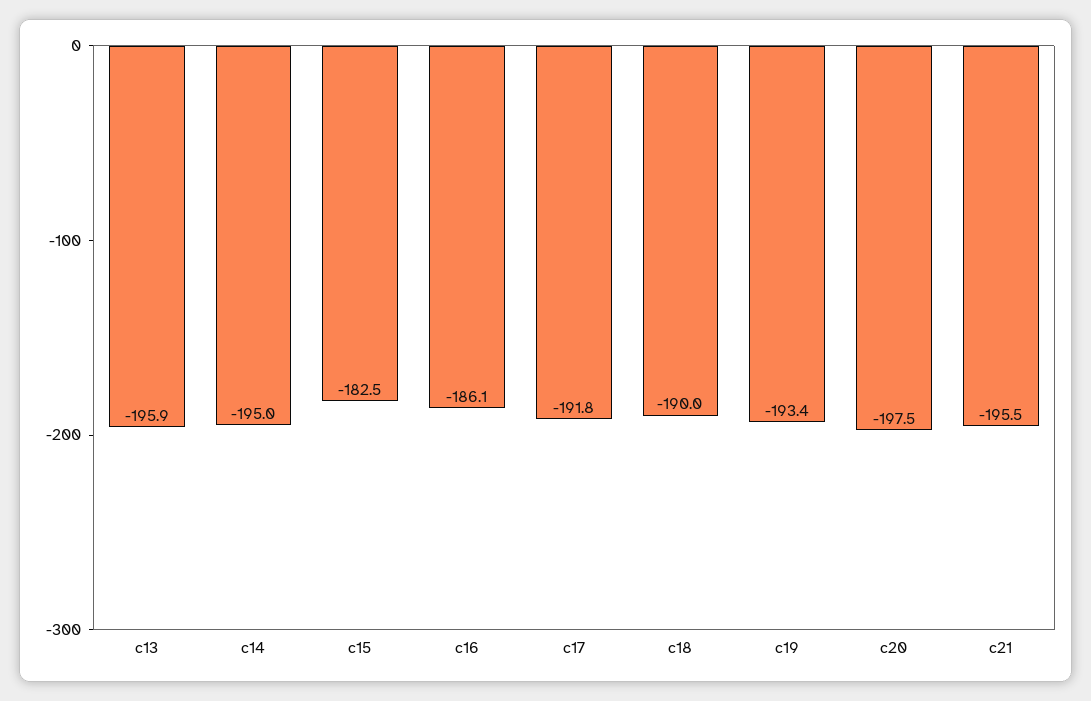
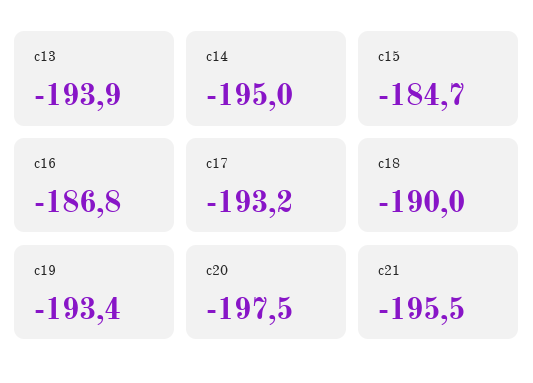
c13: -195.9 -> -193.9
c15: -182.5 -> -184.7
c16: -186.1 -> -186.8
c17: -191.8 -> -193.2

